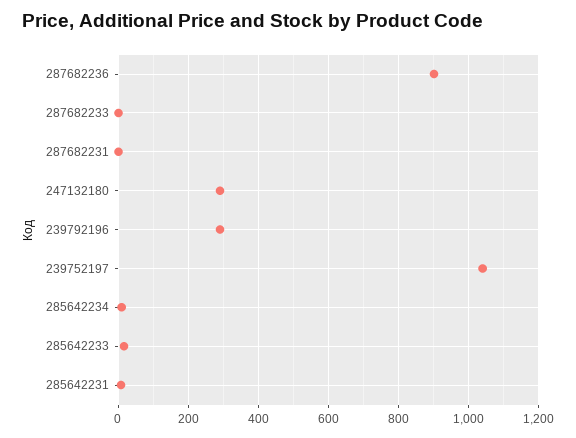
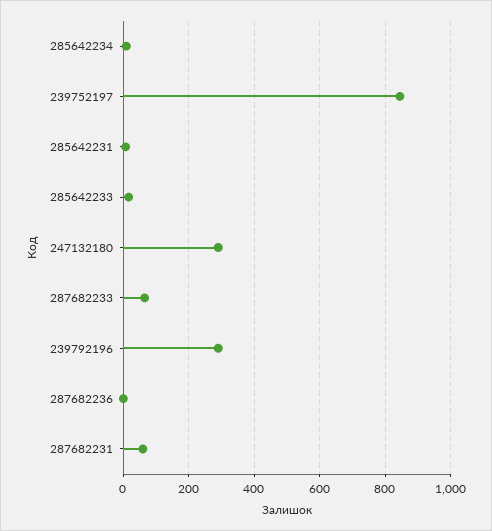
287682236: 900 -> 0
287682233: 0 -> 60
287682231: 0 -> 60
239752197: 1040 -> 840

